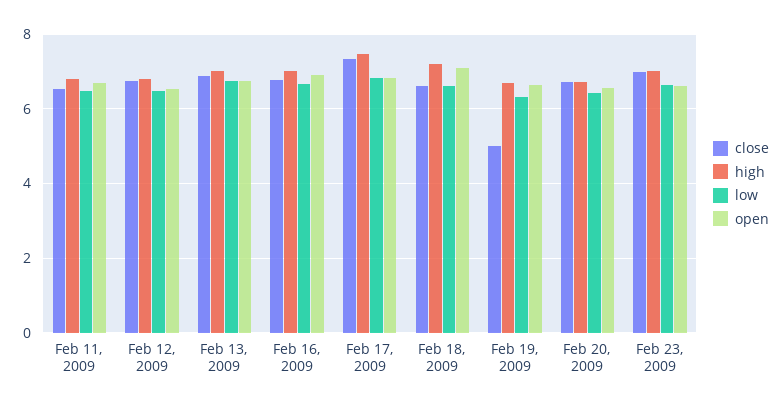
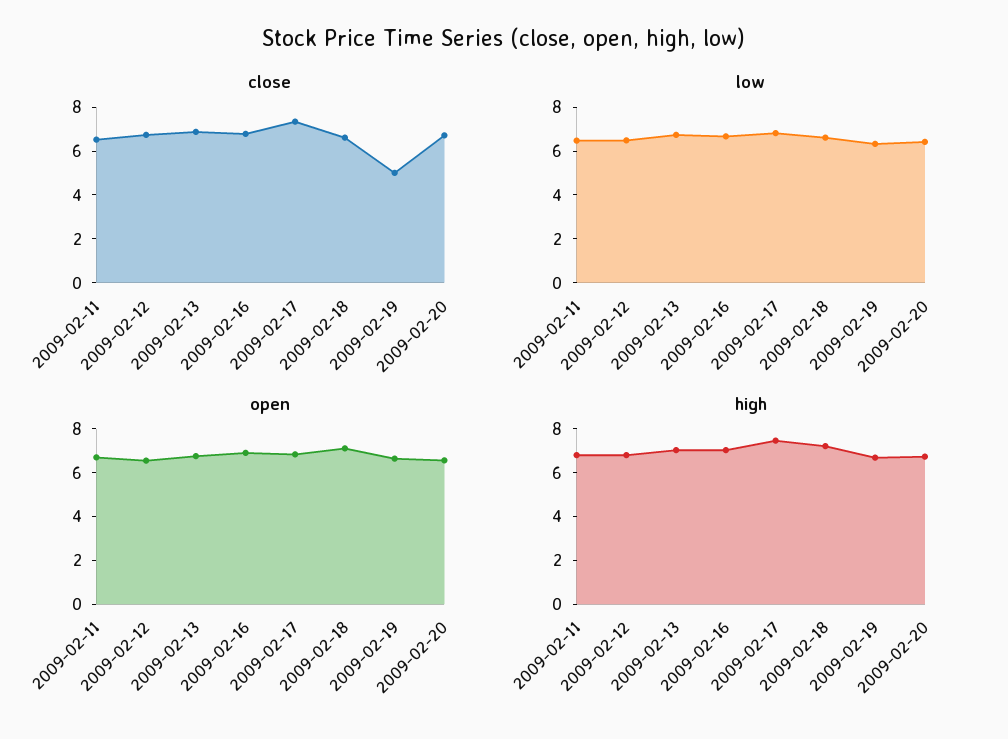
close, Feb 23, 2009: 7 -> none
high, Feb 23, 2009: 7 -> none
low, Feb 23, 2009: 6.6 -> none
open, Feb 23, 2009: 6.6 -> none

